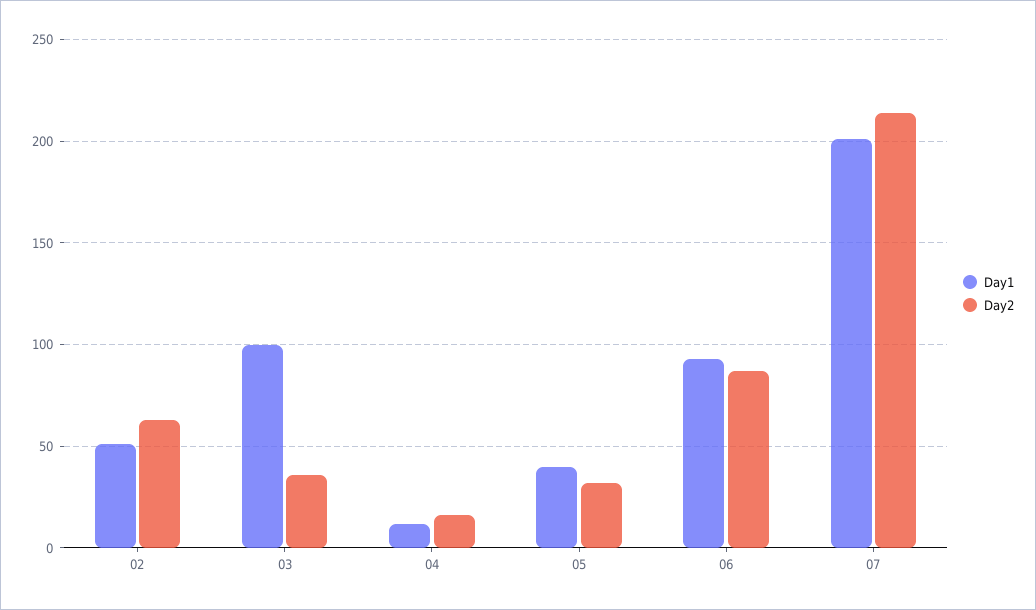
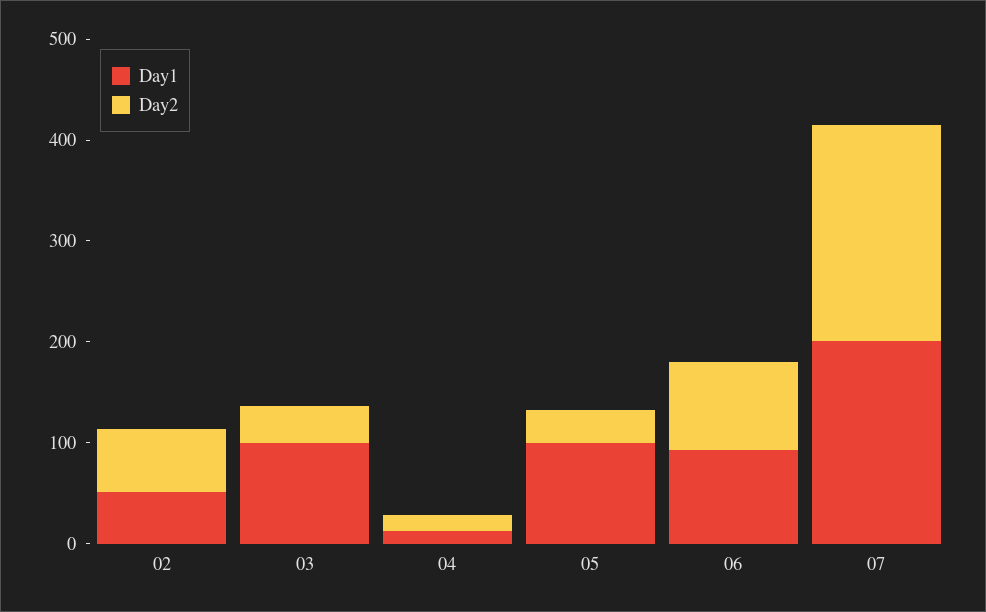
Day1, 05: 40 -> 100

